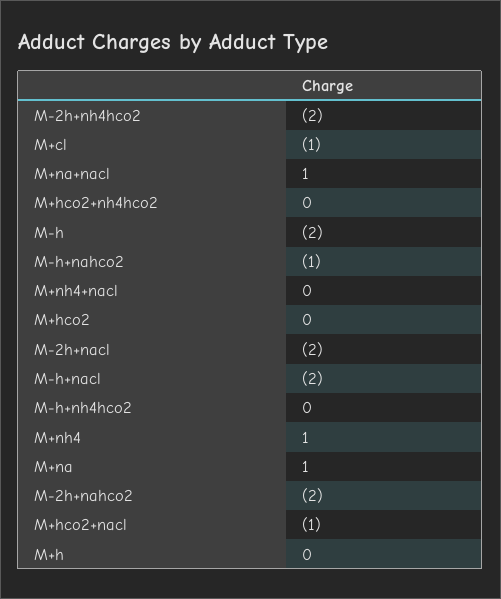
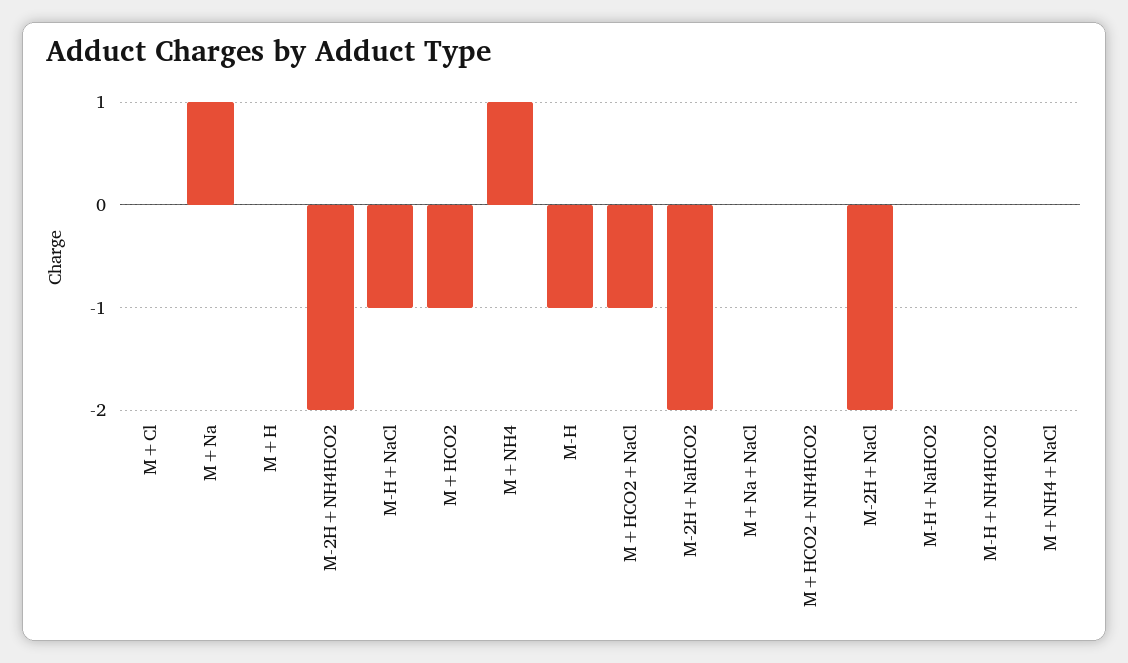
M+cl: -1 -> 0
M+na+nacl: 1 -> 0
M-h: -2 -> -1
M-h+nahco2: -1 -> 0
M+hco2: 0 -> -1
M-h+nacl: -2 -> -1

